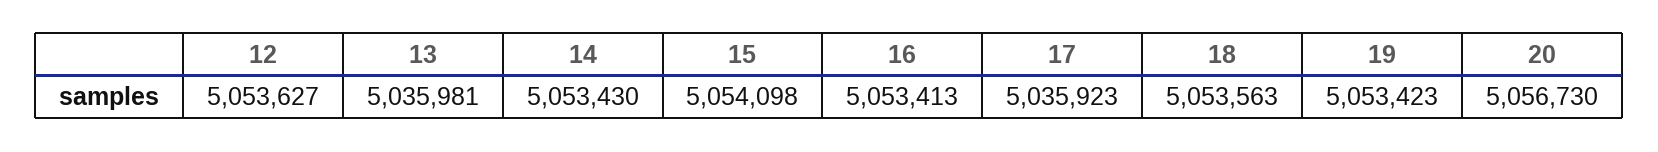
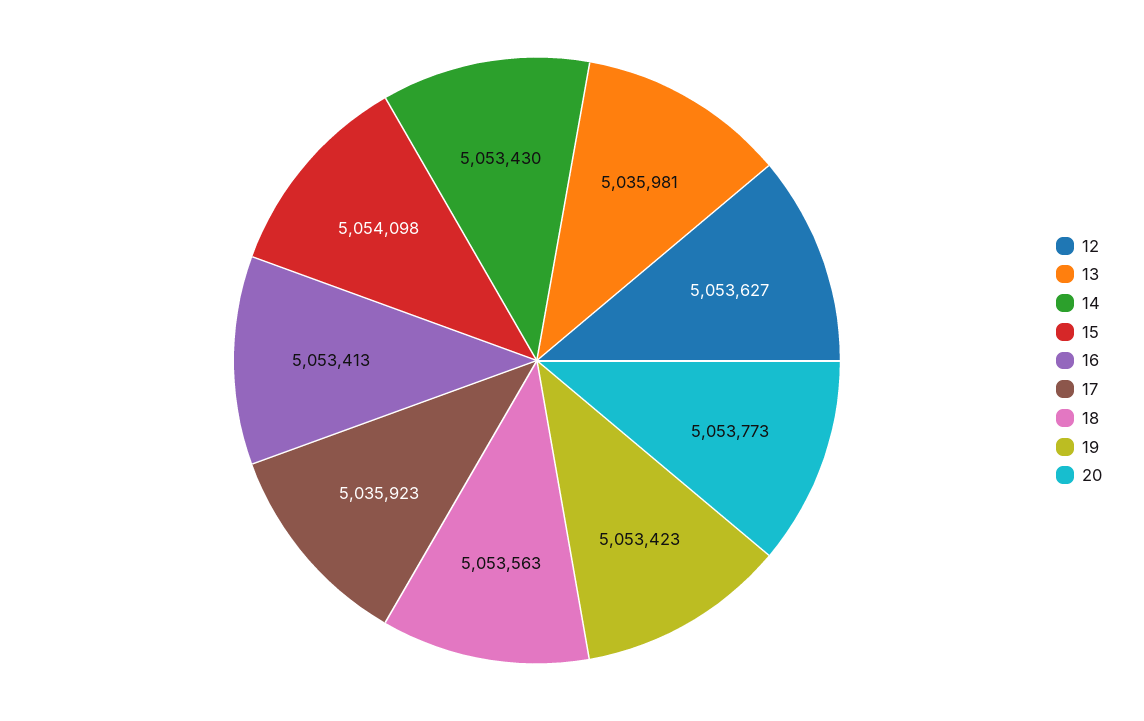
20: 5056730 -> 5053773

